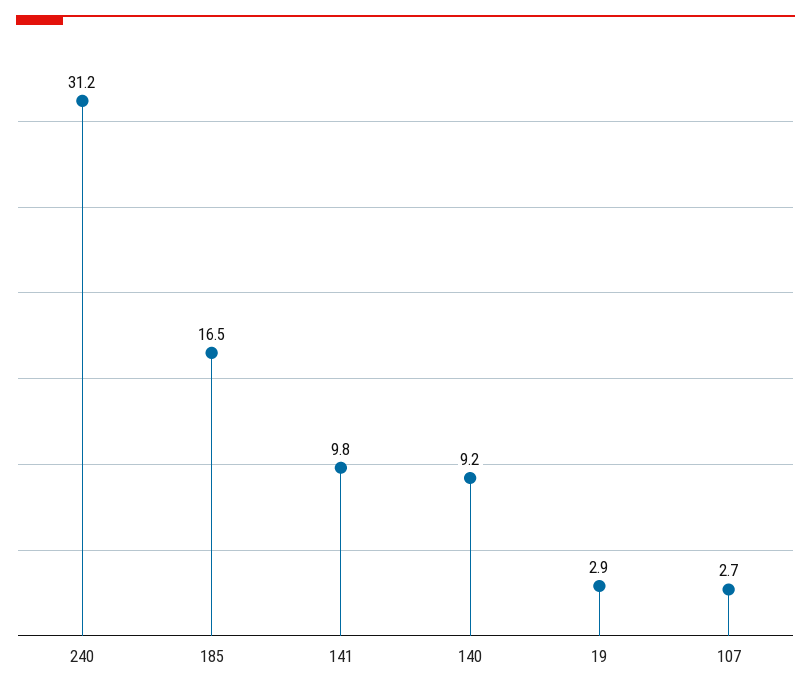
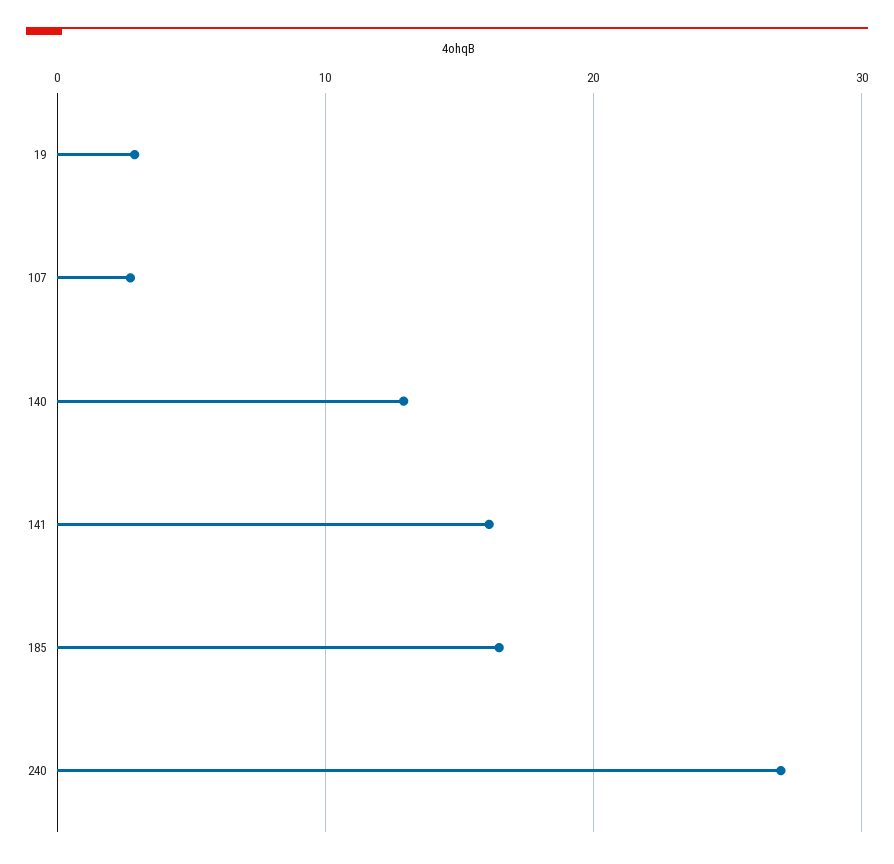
240: 31.2 -> 27
141: 9.8 -> 16
140: 9.2 -> 13

